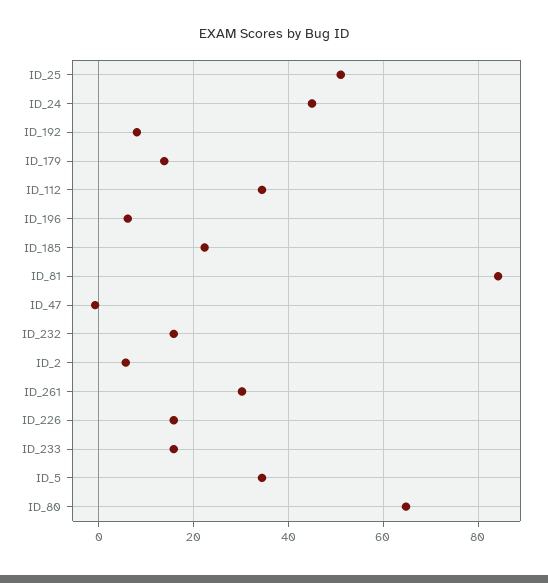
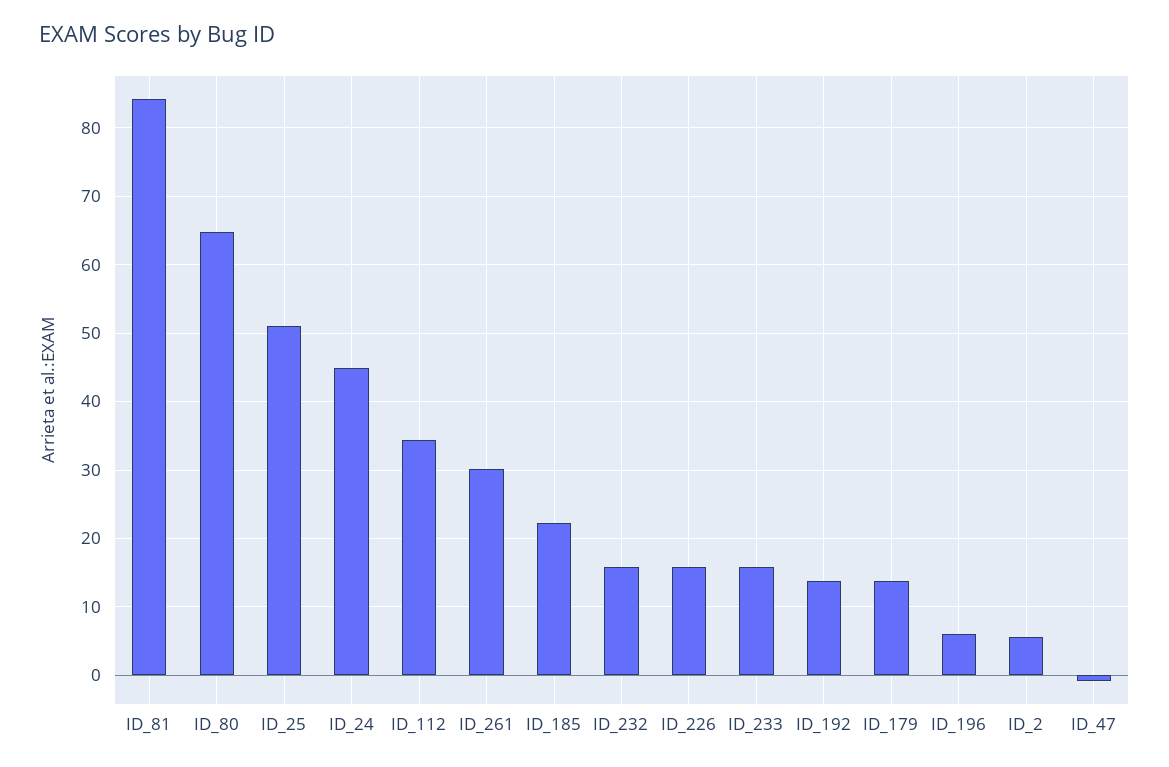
ID_192: 8 -> 14
ID_5: 34 -> none

